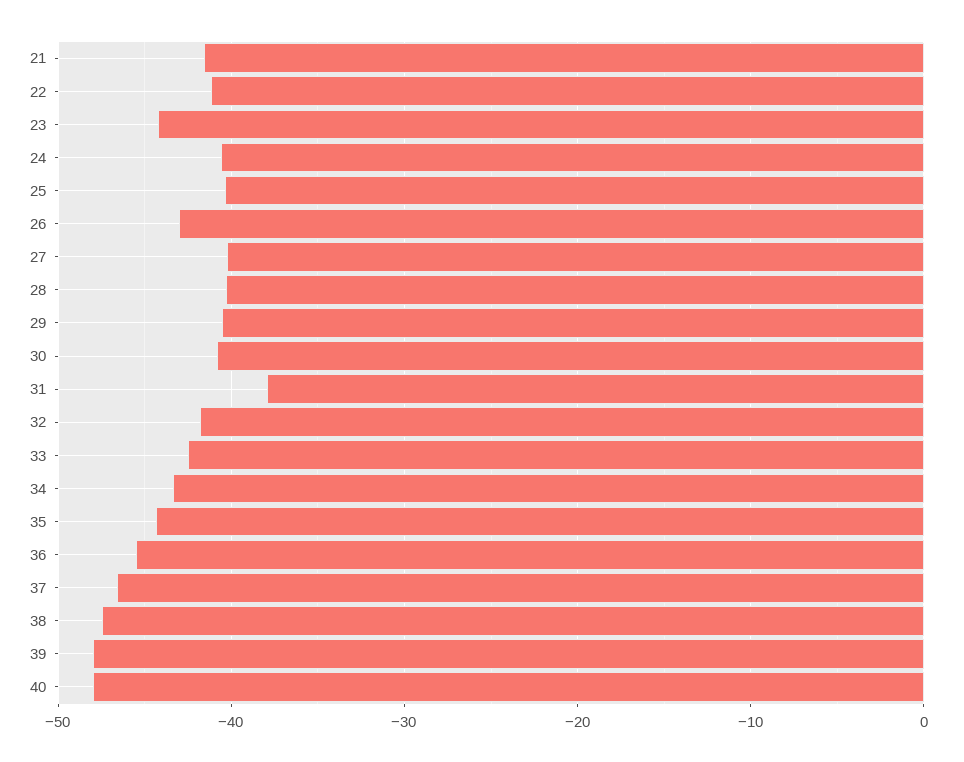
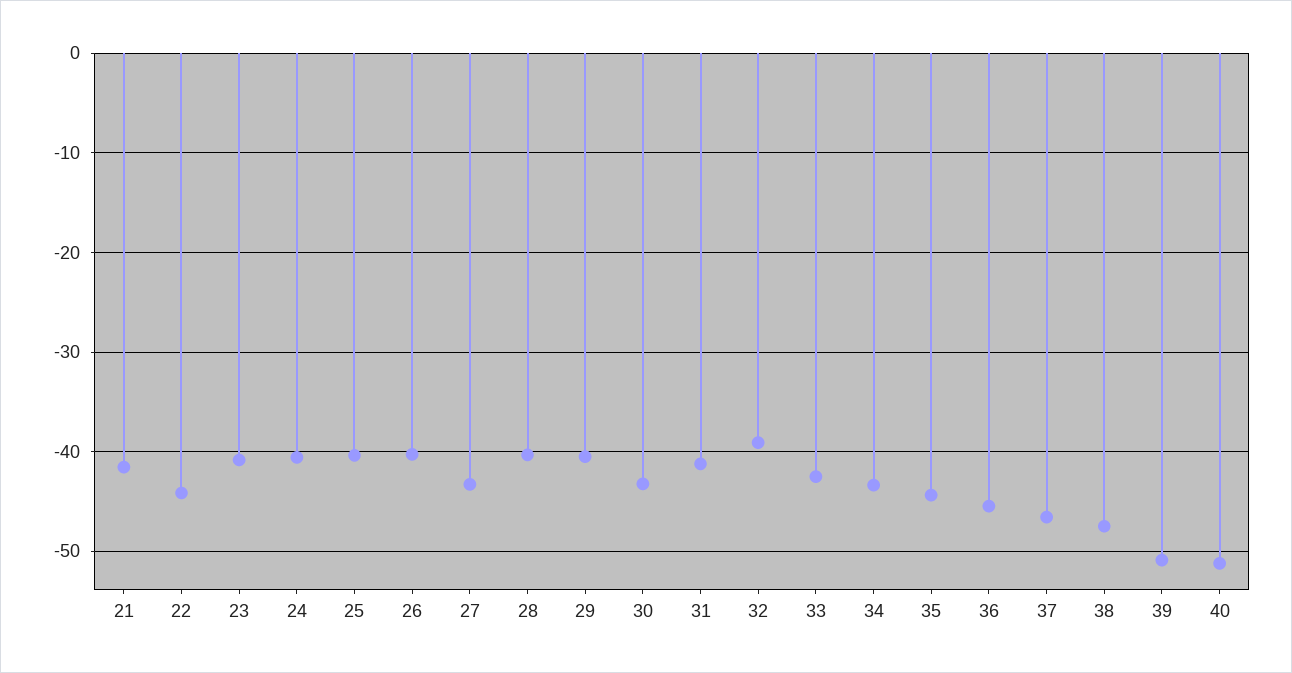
22: -41 -> -44
23: -44 -> -41
26: -43 -> -40
27: -40 -> -43
30: -41 -> -43
31: -38 -> -41
32: -42 -> -39
39: -48 -> -51
40: -48 -> -51

